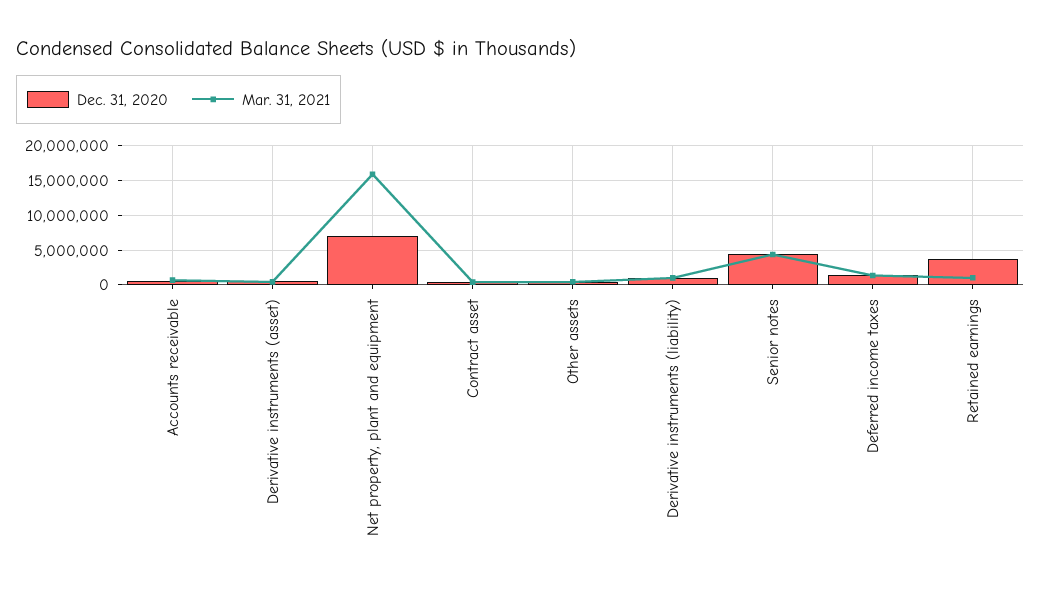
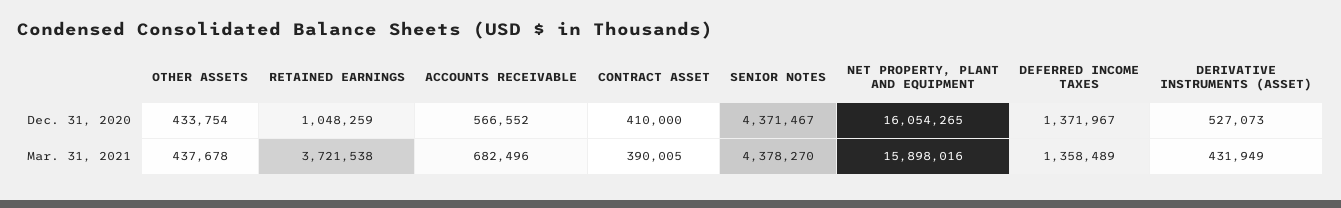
Dec. 31, 2020, Net property, plant and equipment: 7000000 -> 16054265
Dec. 31, 2020, Derivative instruments (liability): 1000000 -> none
Mar. 31, 2021, Derivative instruments (liability): 1000000 -> none
Dec. 31, 2020, Retained earnings: 4000000 -> 1048259
Mar. 31, 2021, Retained earnings: 1000000 -> 3721538

